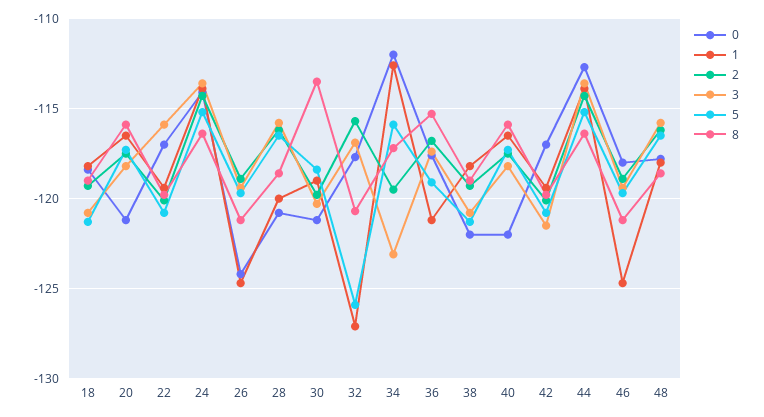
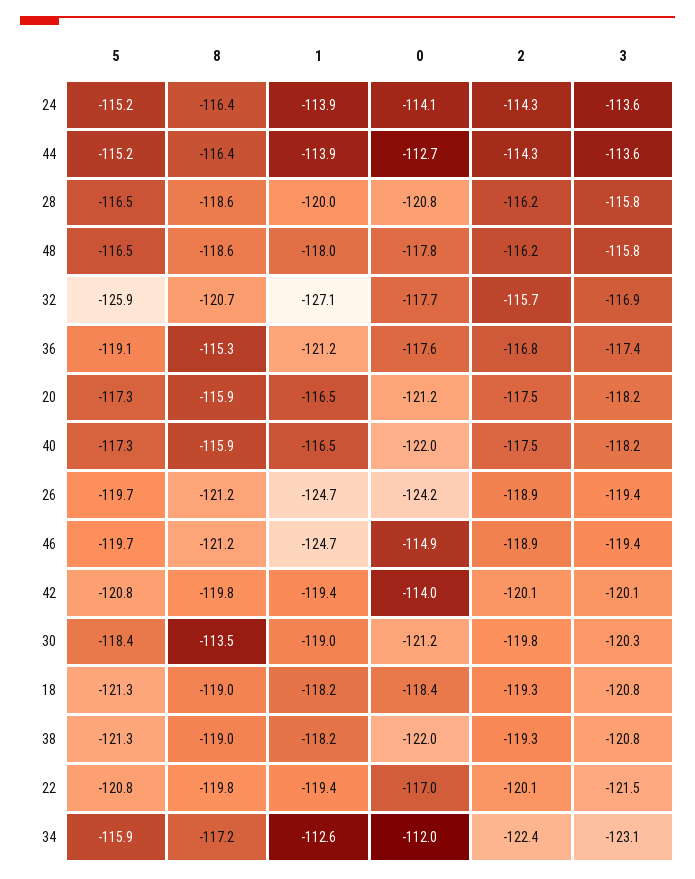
3, 22: -116 -> -121.5
2, 34: -119.5 -> -122.4
0, 42: -117 -> -114
3, 42: -121.5 -> -120.1
0, 46: -118 -> -114.9

